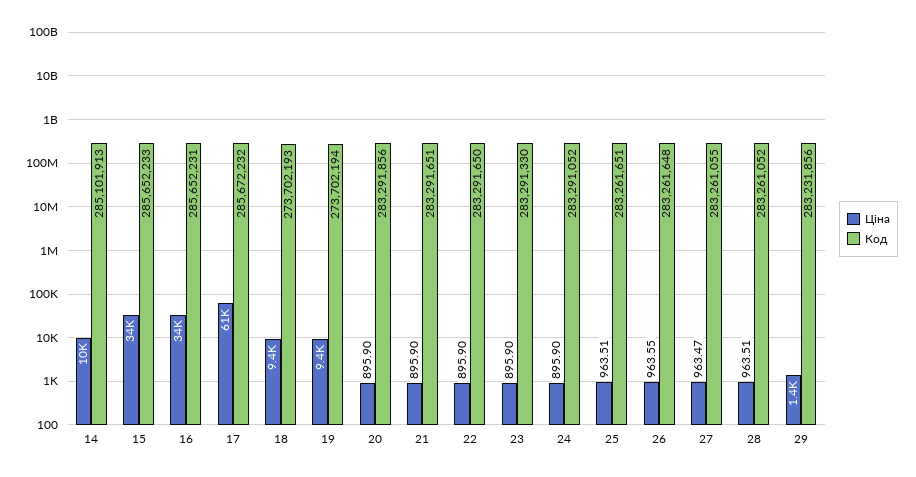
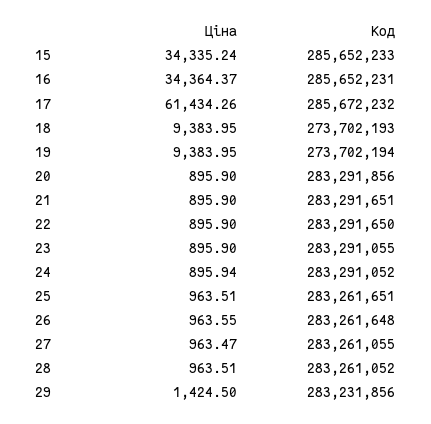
Ціна, 14: 10000 -> none
Код, 14: 285101913 -> none
Код, 23: 283291330 -> 283291055
Ціна, 24: 895.9 -> 895.94

